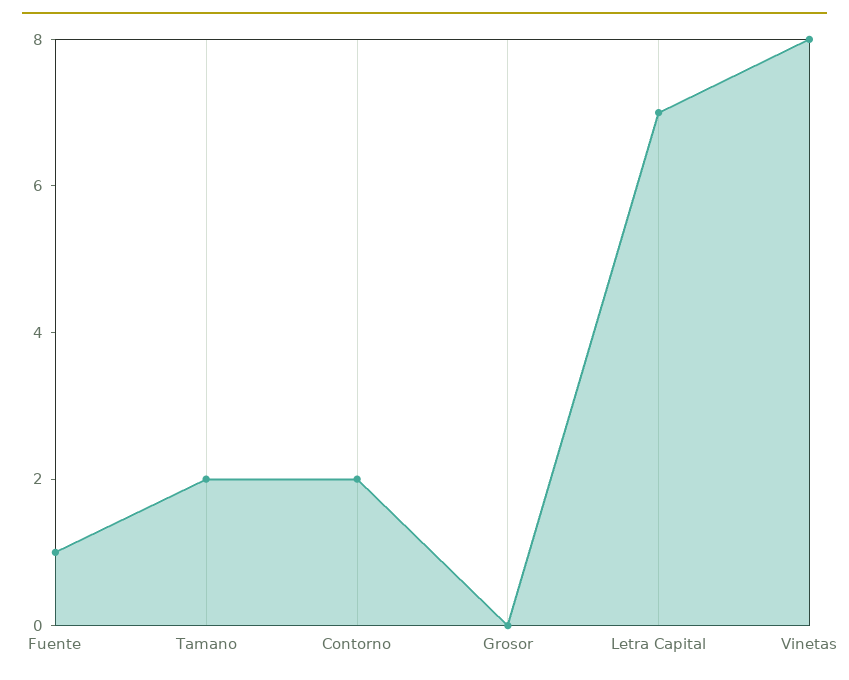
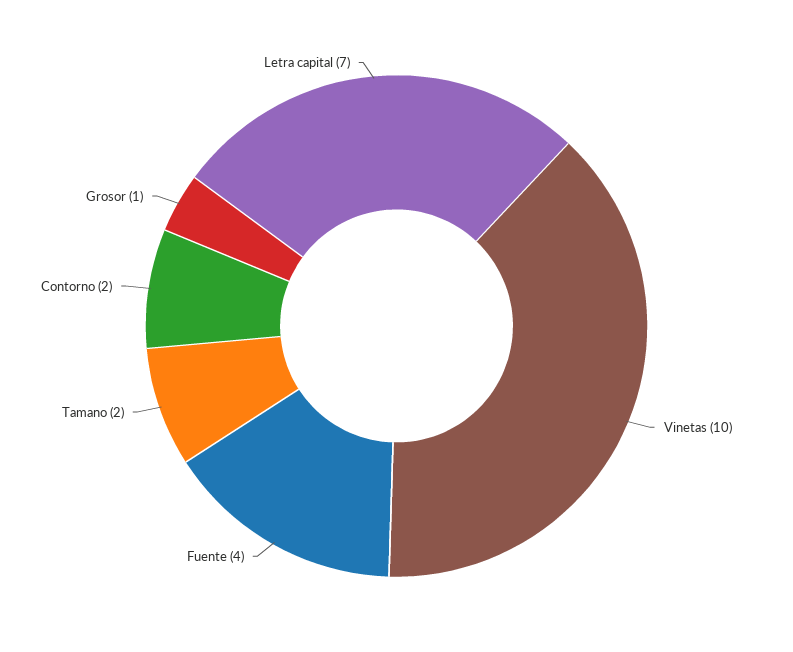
Fuente: 1 -> 4
Grosor: 0 -> 1
Vinetas: 8 -> 10

